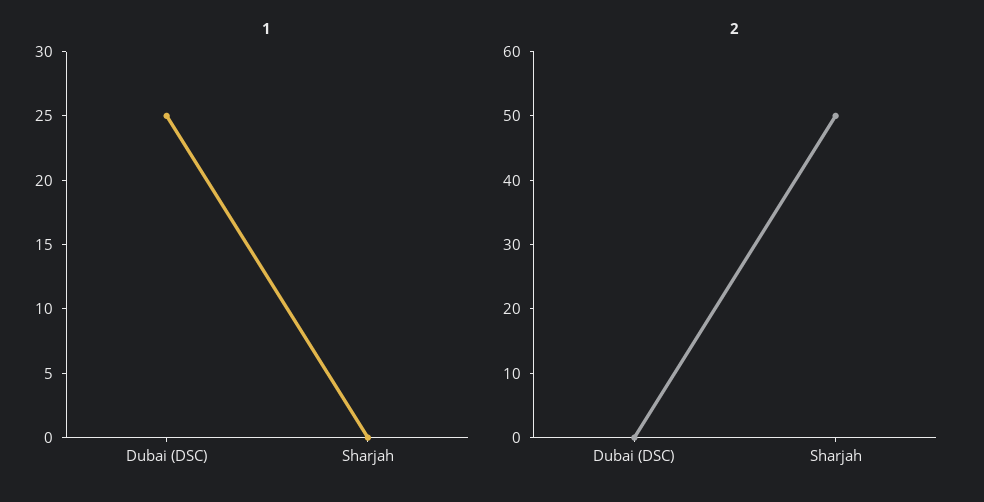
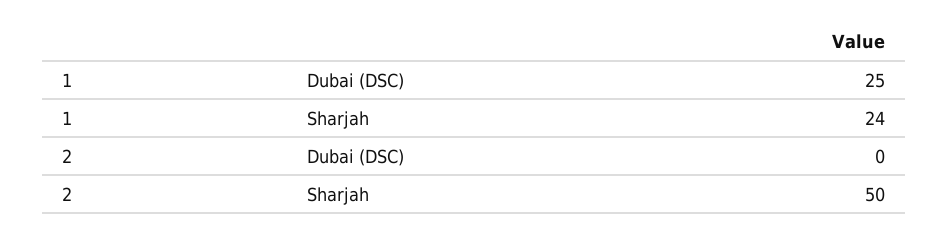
1, Sharjah: 0 -> 24

